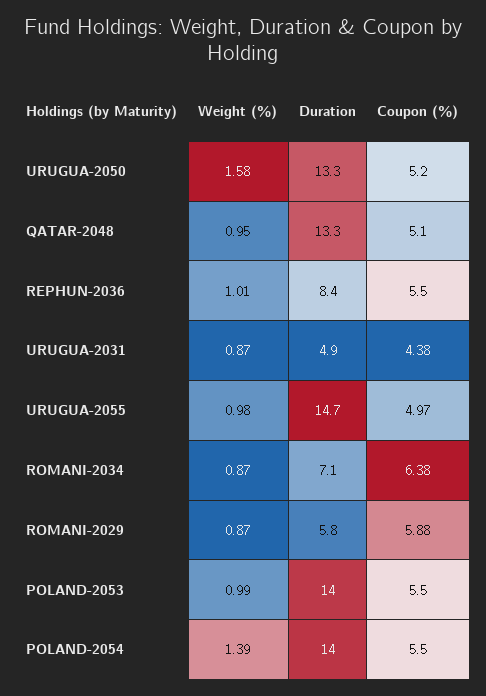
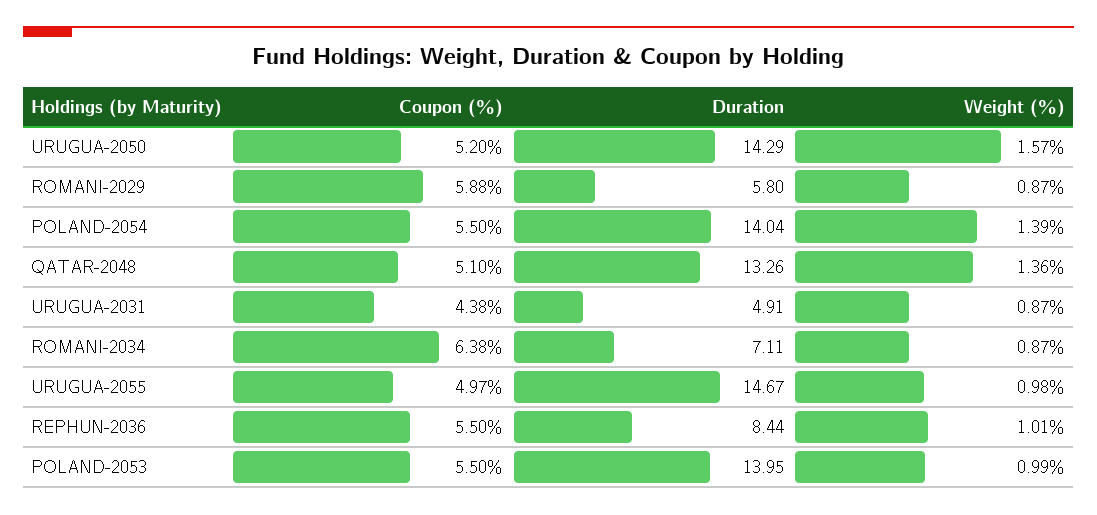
Weight (%), URUGUA-2050: 1.58 -> 1.57
Duration, URUGUA-2050: 13.3 -> 14.29
Weight (%), QATAR-2048: 0.95 -> 1.36

